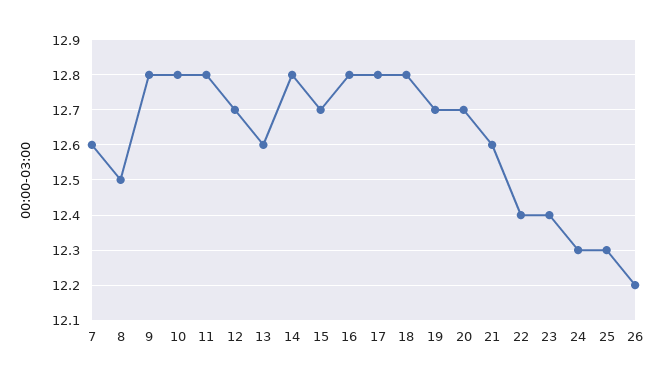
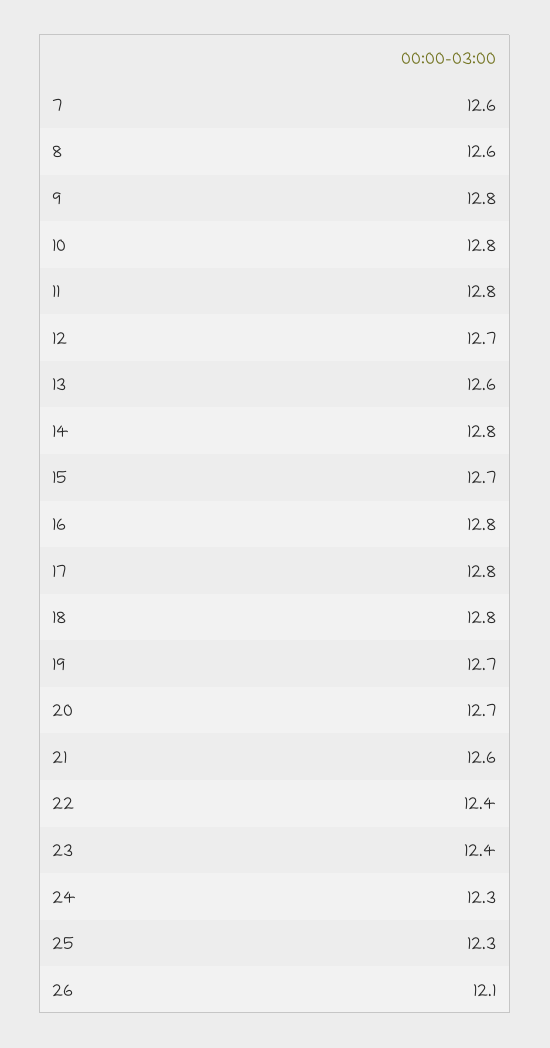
8: 12.5 -> 12.6
26: 12.2 -> 12.1

